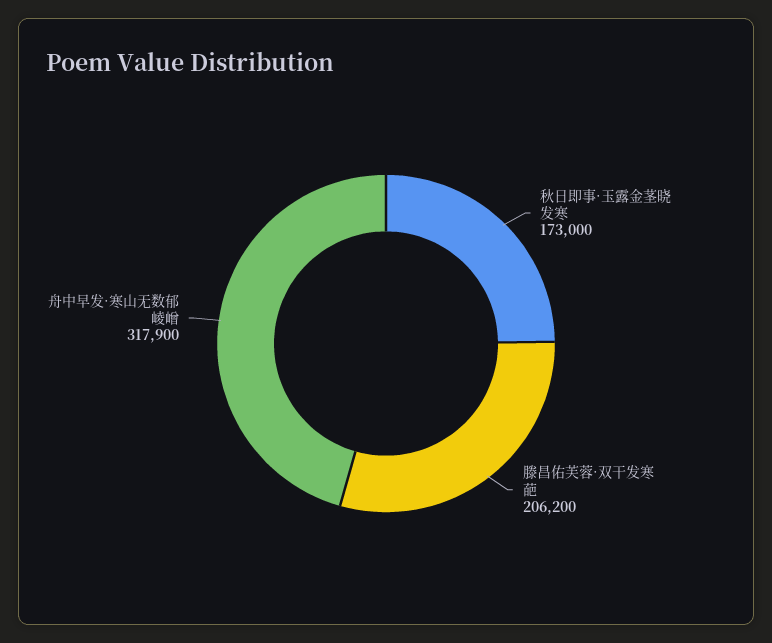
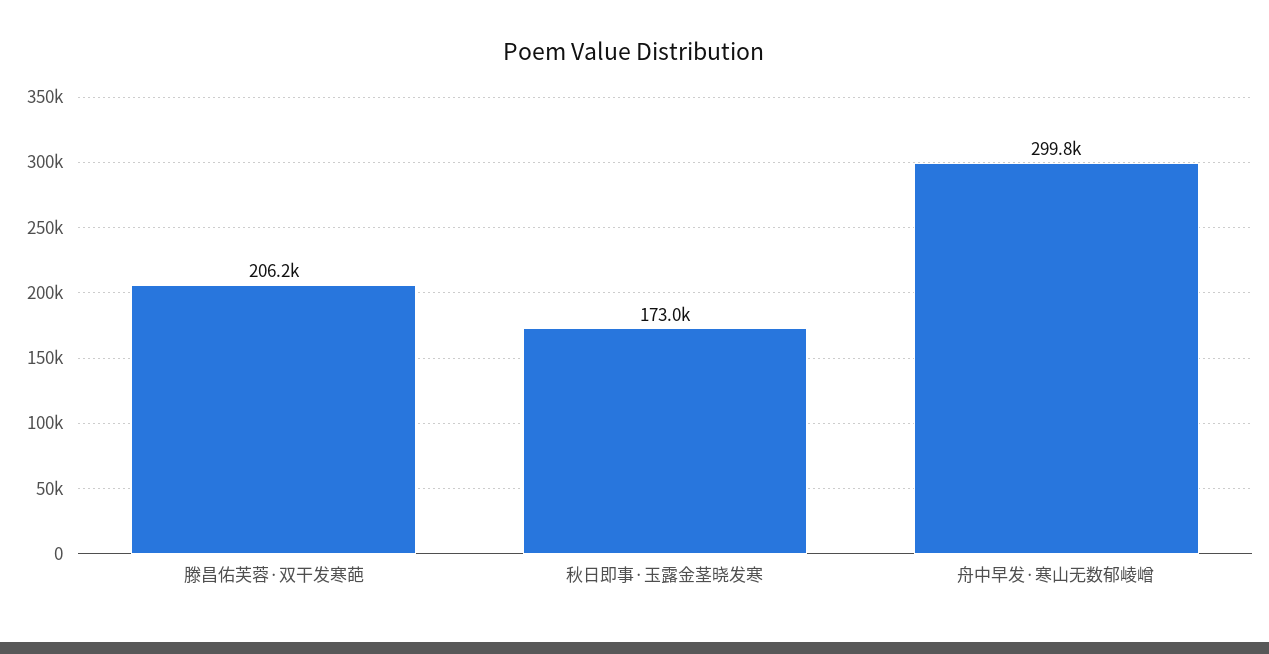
舟中早发·寒山无数郁崚嶒: 317900 -> 299800

